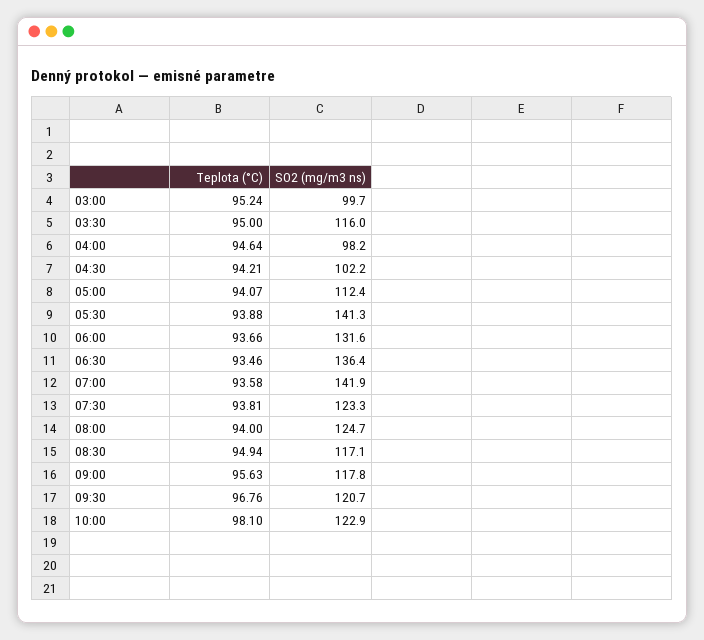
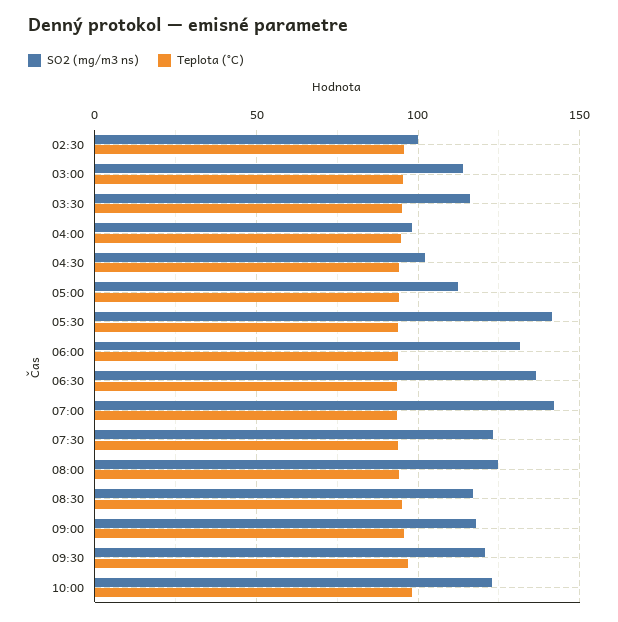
SO2 (mg/m3 ns), 03:00: 99.7 -> 115
SO2 (mg/m3 ns), 02:30: none -> 100
Teplota (°C), 02:30: none -> 95

